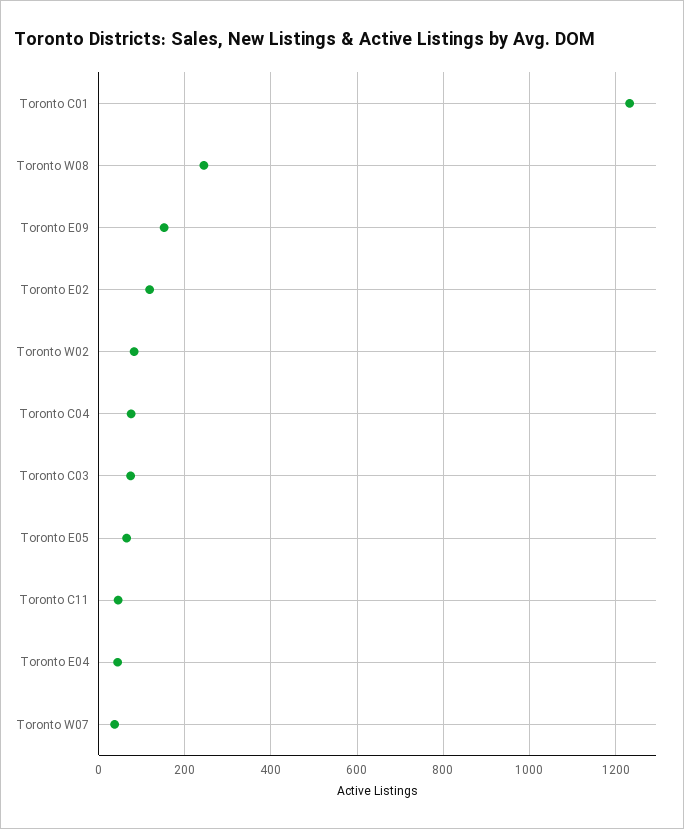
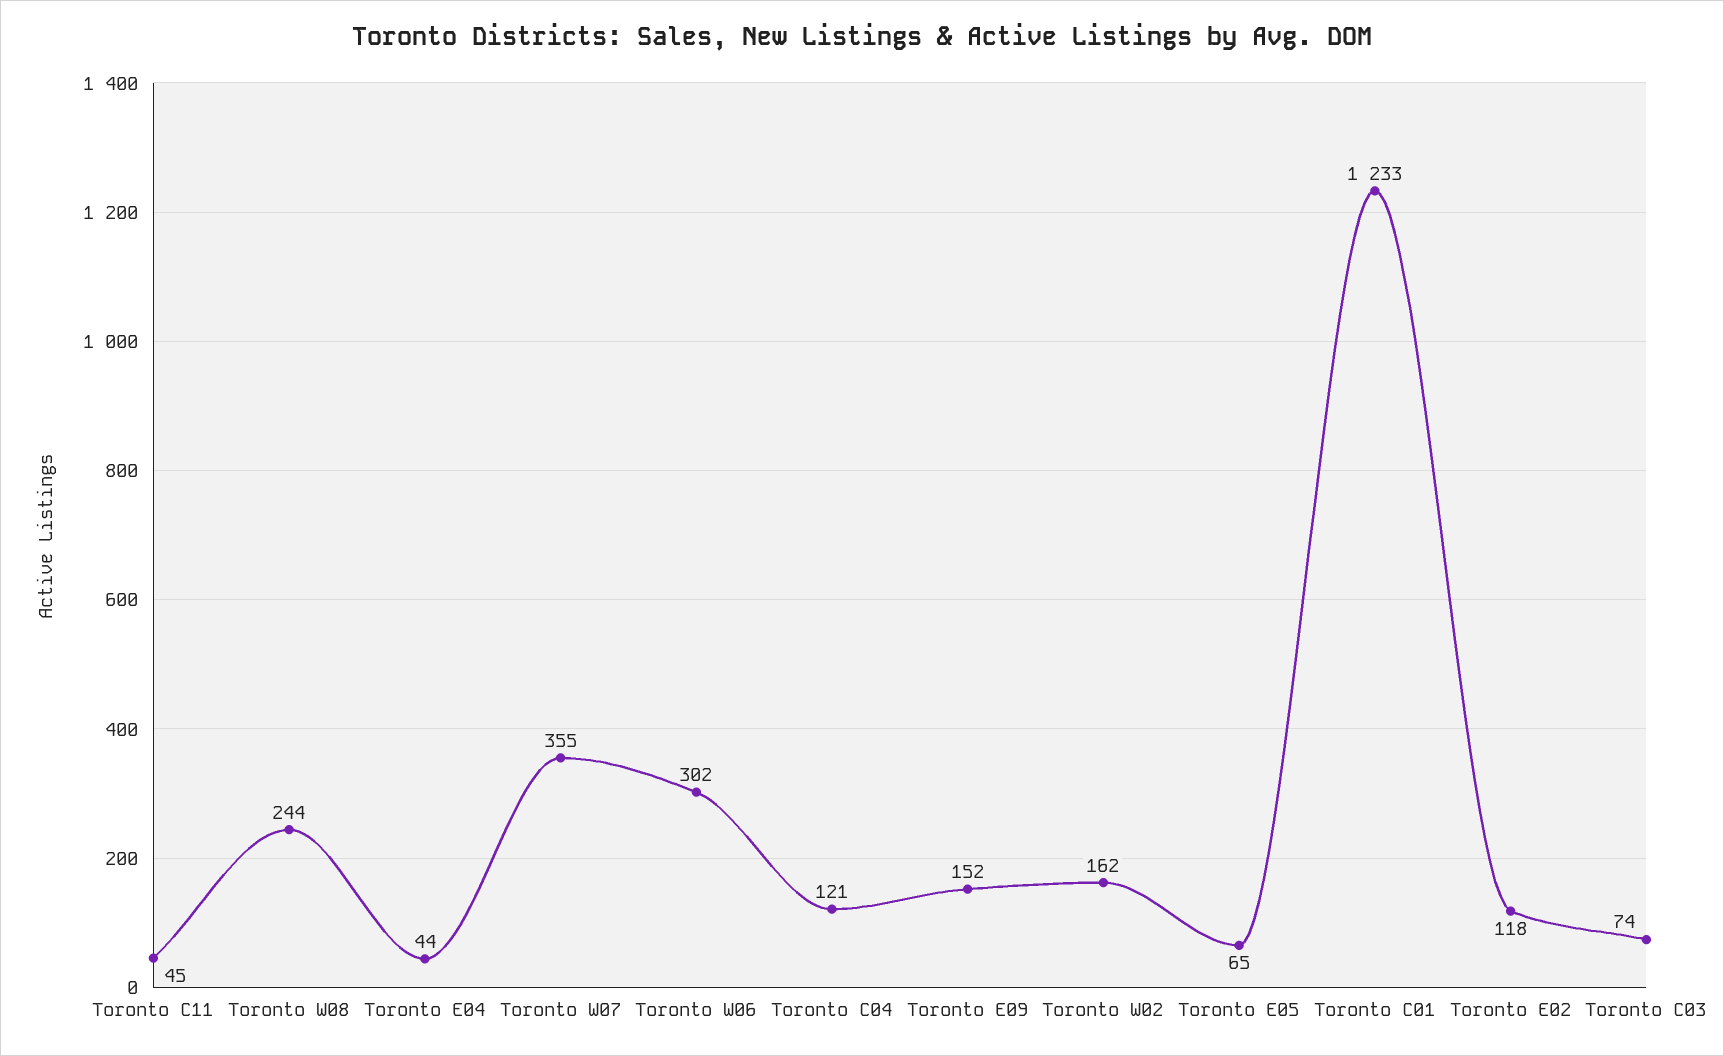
Toronto W02: 80 -> 162
Toronto C04: 80 -> 121
Toronto W07: 40 -> 355
Toronto W06: none -> 302

